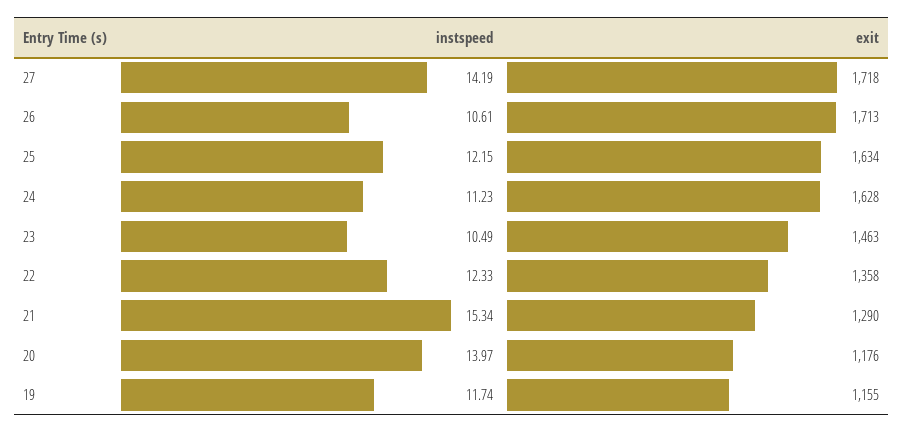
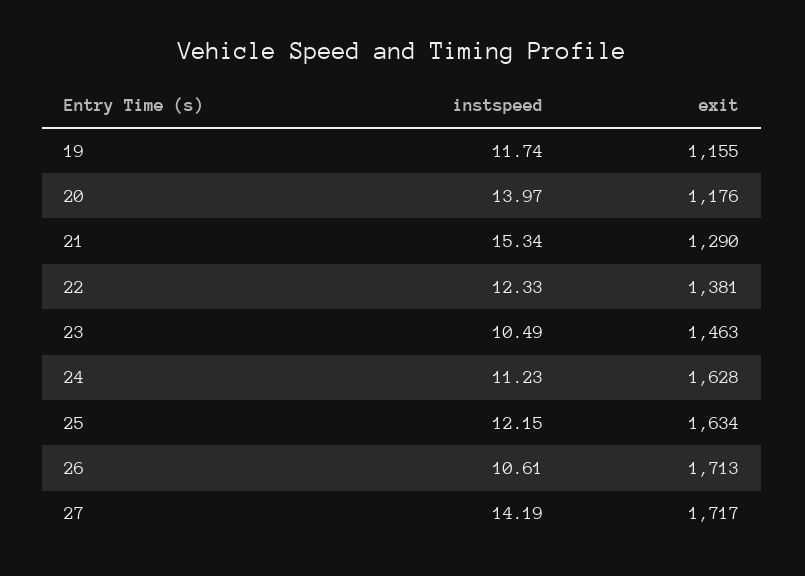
exit, 27: 1718 -> 1717
exit, 22: 1358 -> 1381

